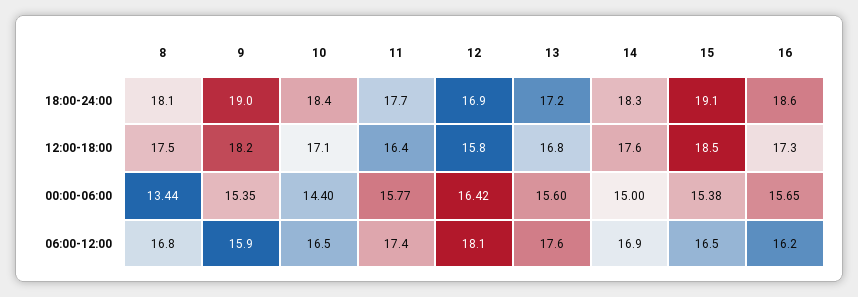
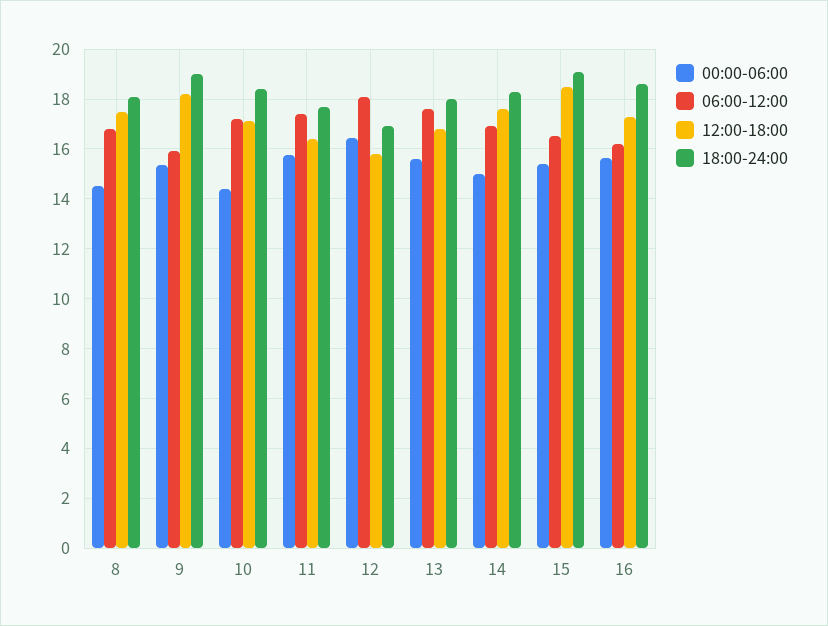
18:00-24:00, 13: 17.2 -> 18
00:00-06:00, 8: 13.44 -> 14.5
06:00-12:00, 10: 16.5 -> 17.25

